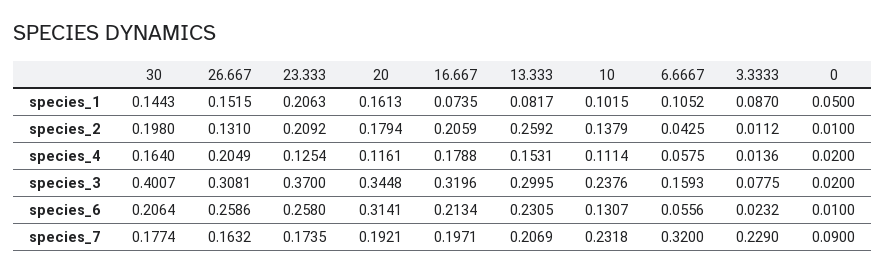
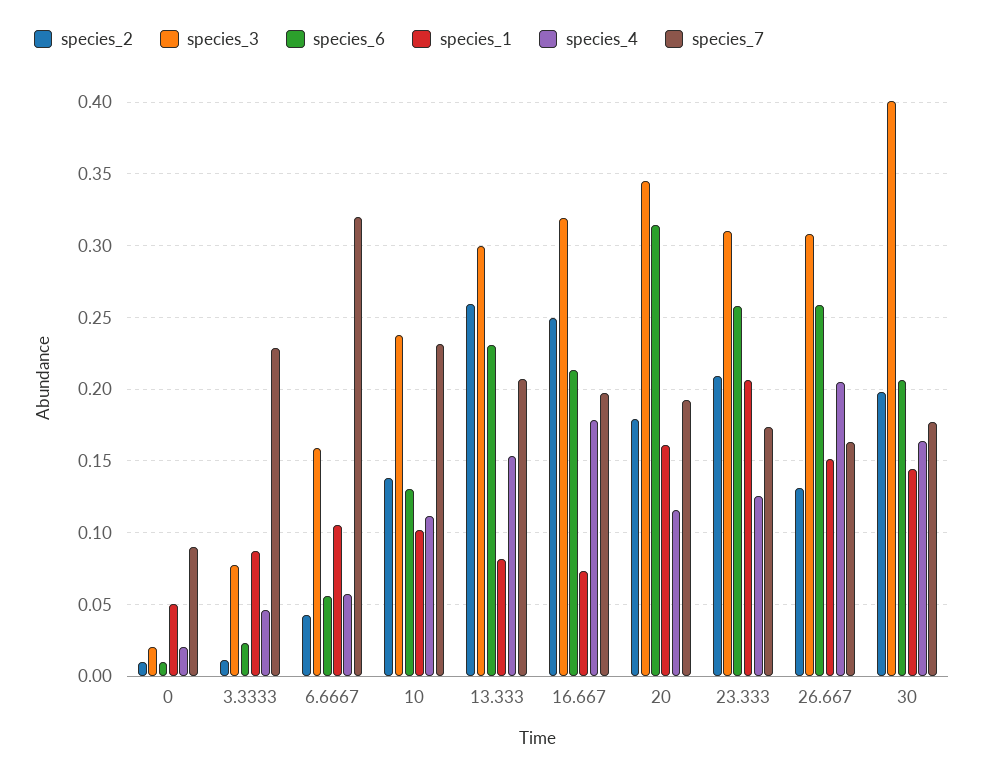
species_2, 16.667: 0.2059 -> 0.25
species_4, 3.3333: 0.0136 -> 0.045
species_3, 23.333: 0.37 -> 0.31

